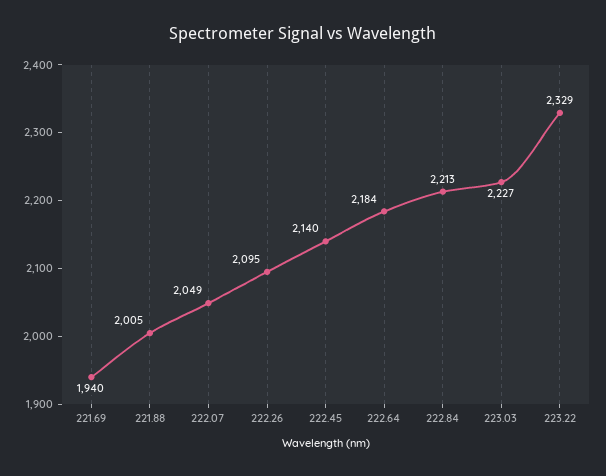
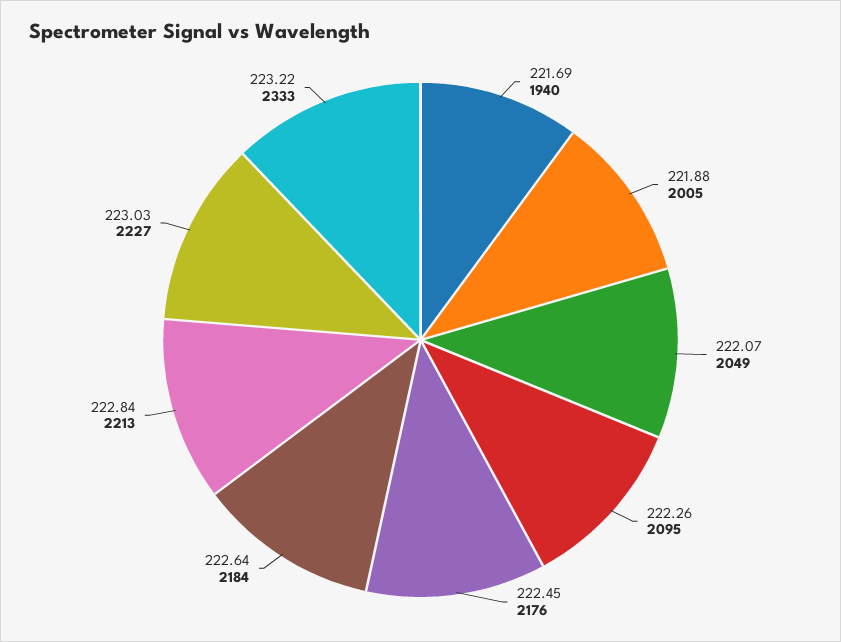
222.45: 2140 -> 2176
223.22: 2329 -> 2333

